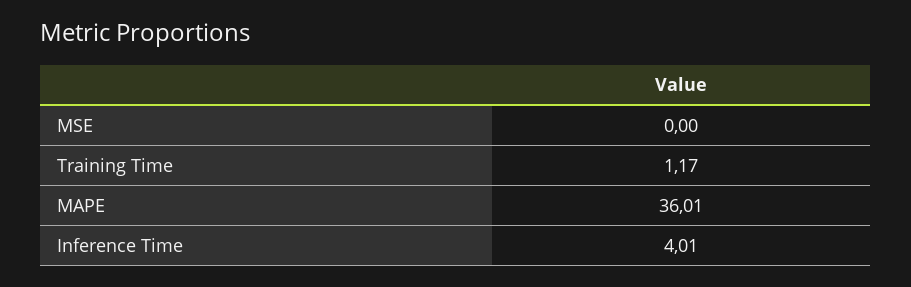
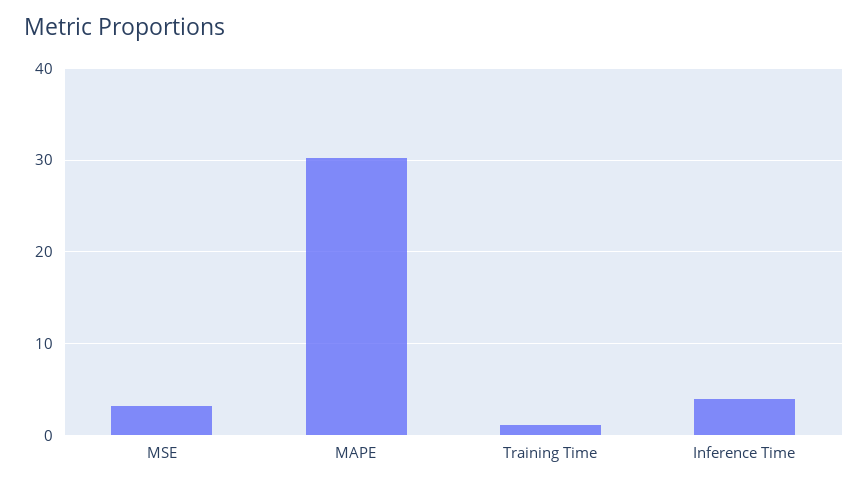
MSE: 0 -> 3
MAPE: 36.01 -> 30

